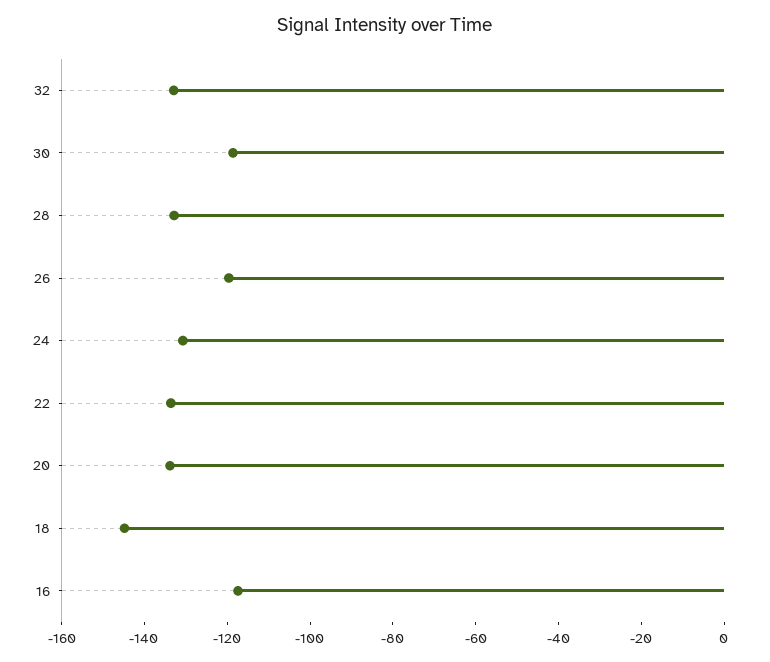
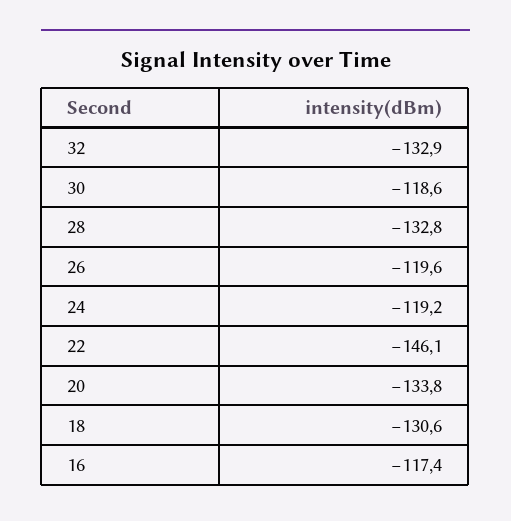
24: -130 -> -119.2
22: -135 -> -146.1
18: -145 -> -130.6

